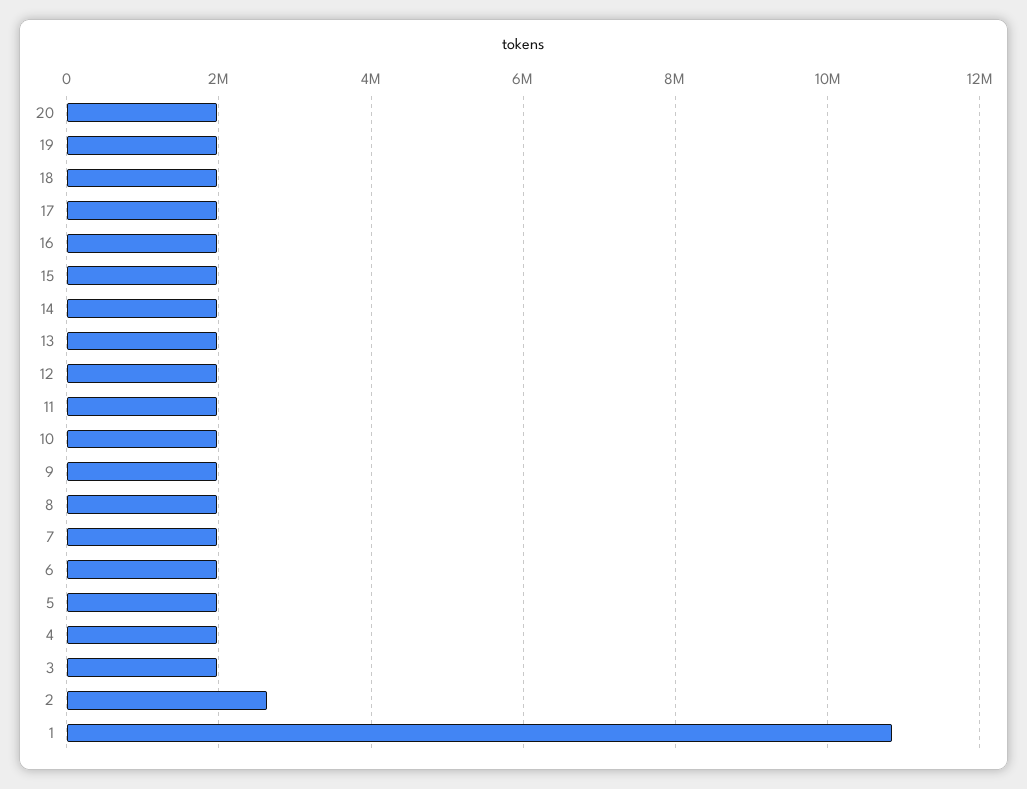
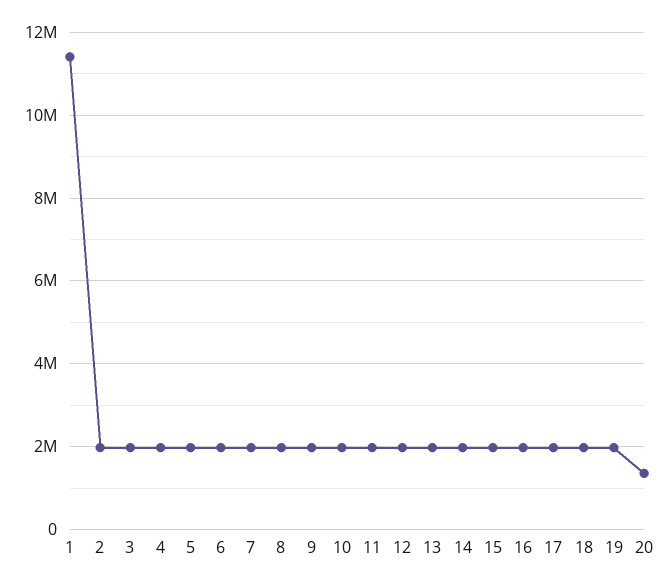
20: 2000000 -> 1400000
2: 2600000 -> 2000000
1: 10800000 -> 11400000

